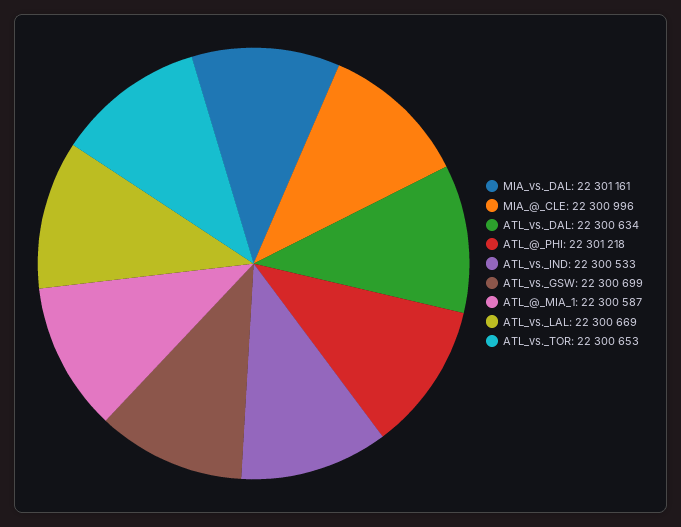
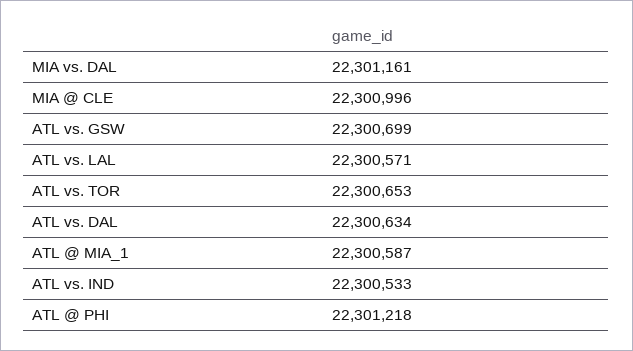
ATL_vs._LAL: 22300669 -> 22300571

